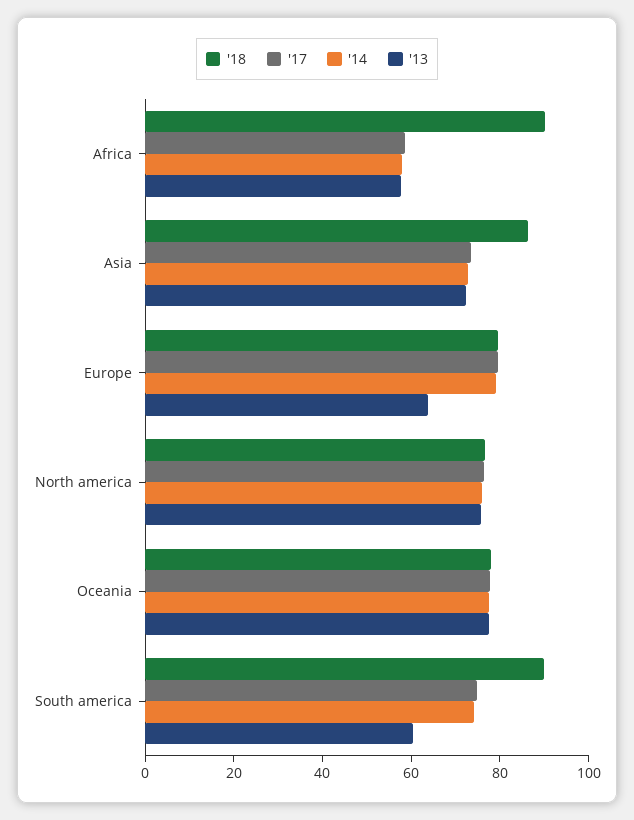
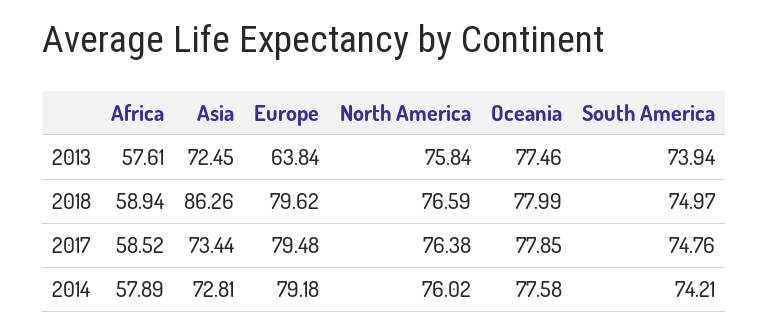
'18, Africa: 90 -> 58.94
'18, South america: 90 -> 74.97
'13, South america: 60 -> 73.94

